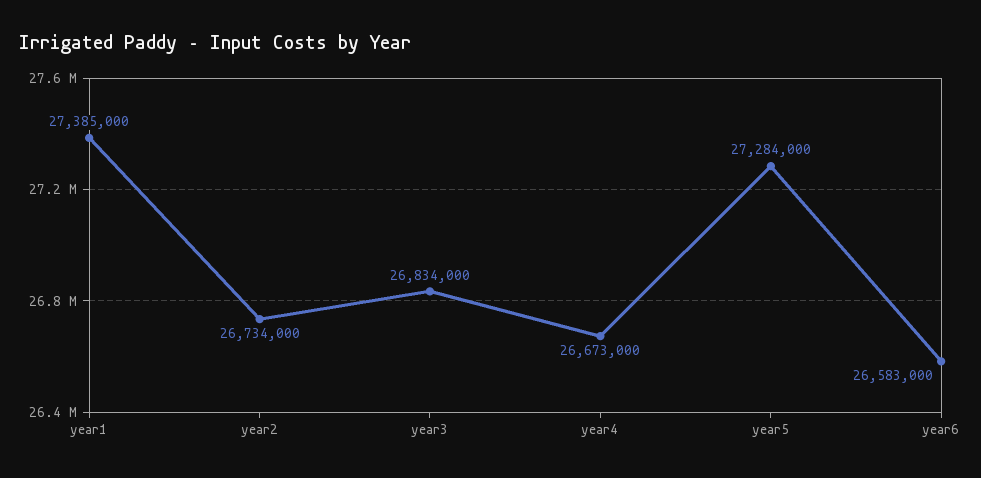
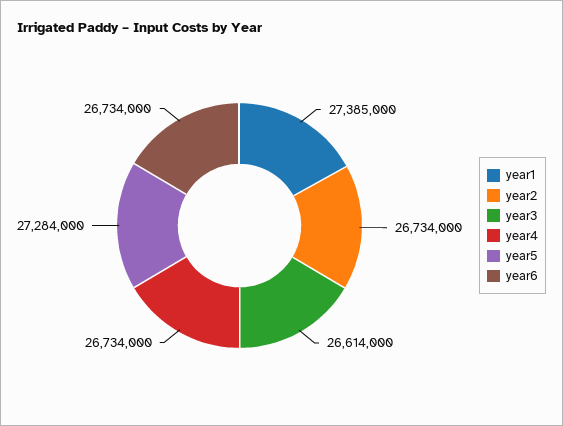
year3: 26834000 -> 26614000
year4: 26673000 -> 26734000
year6: 26583000 -> 26734000

